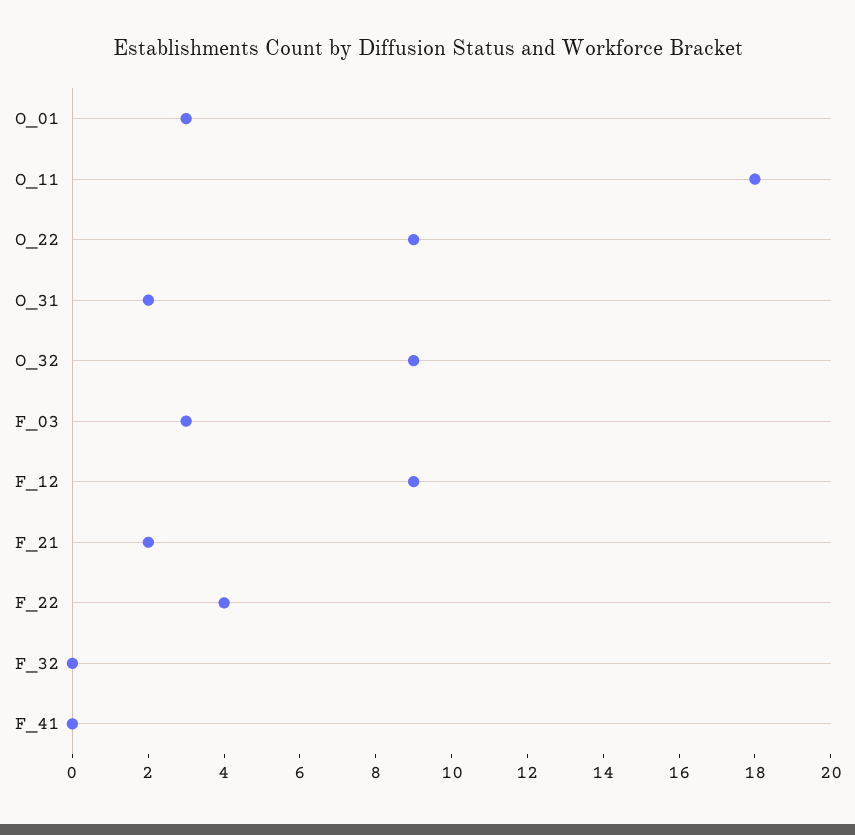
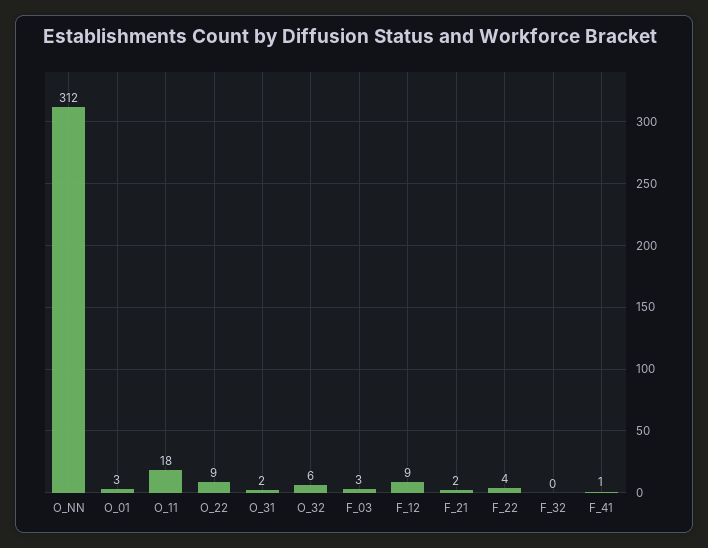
O_32: 9 -> 6
F_41: 0 -> 1
O_NN: none -> 312

